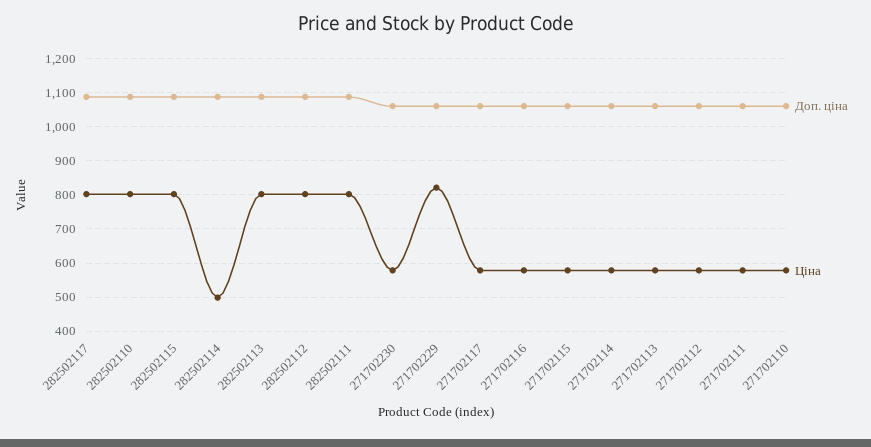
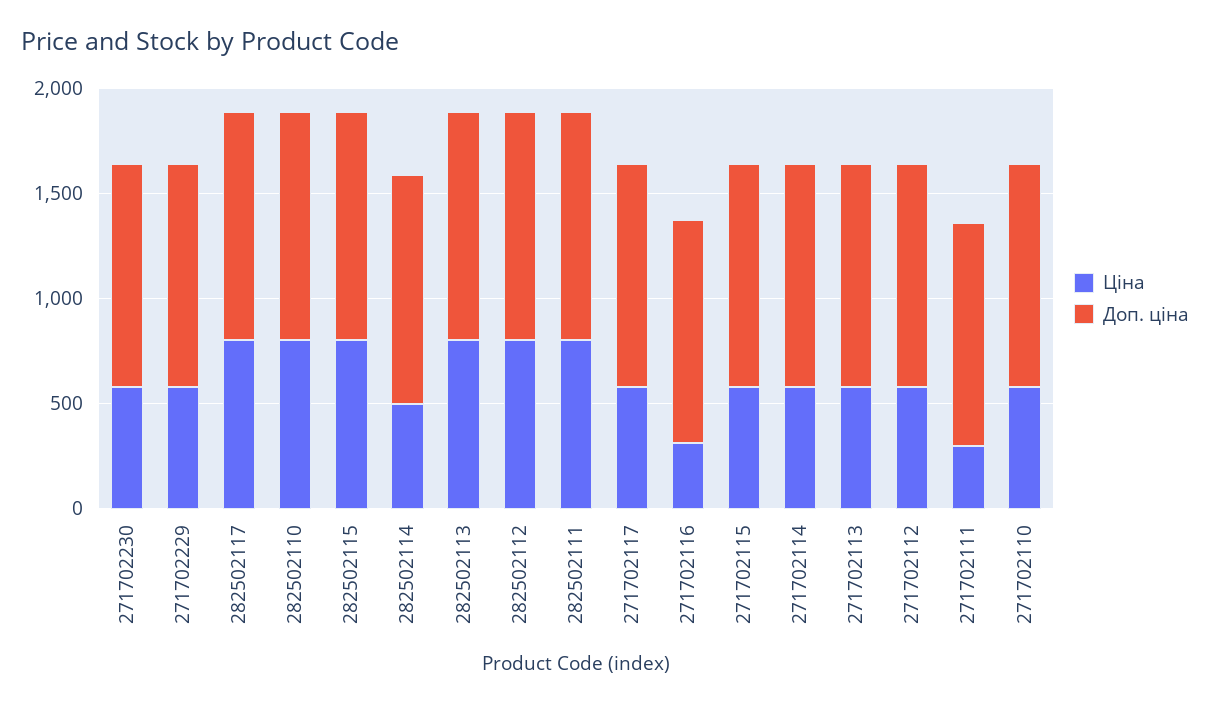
Ціна, 271702229: 820 -> 600
Ціна, 271702116: 580 -> 300
Ціна, 271702111: 580 -> 300

